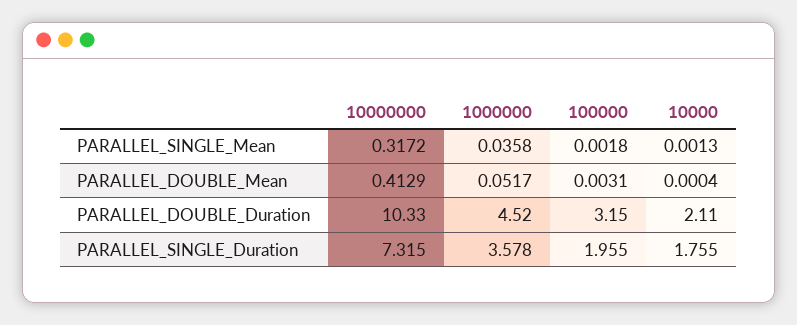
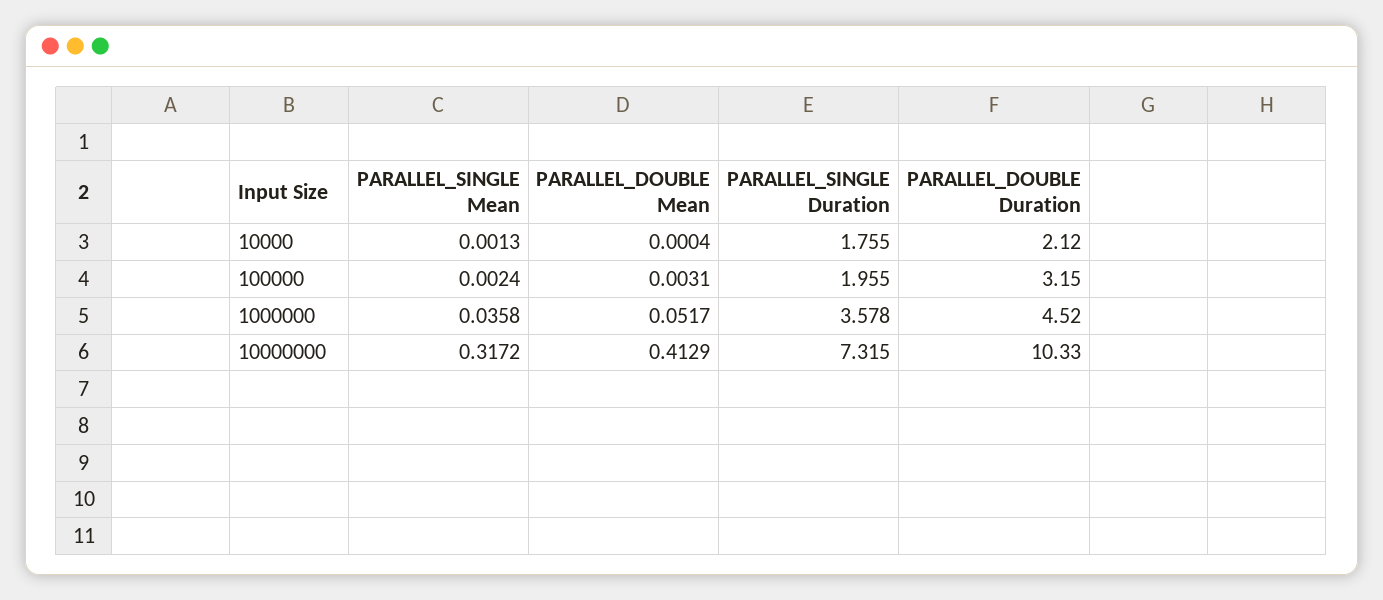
100000, PARALLEL_SINGLE_Mean: 0.0018 -> 0.0024
10000, PARALLEL_DOUBLE_Duration: 2.11 -> 2.12

